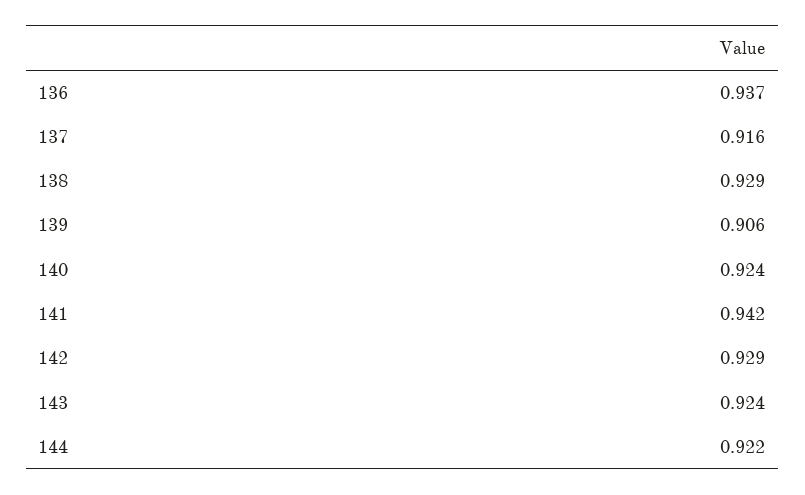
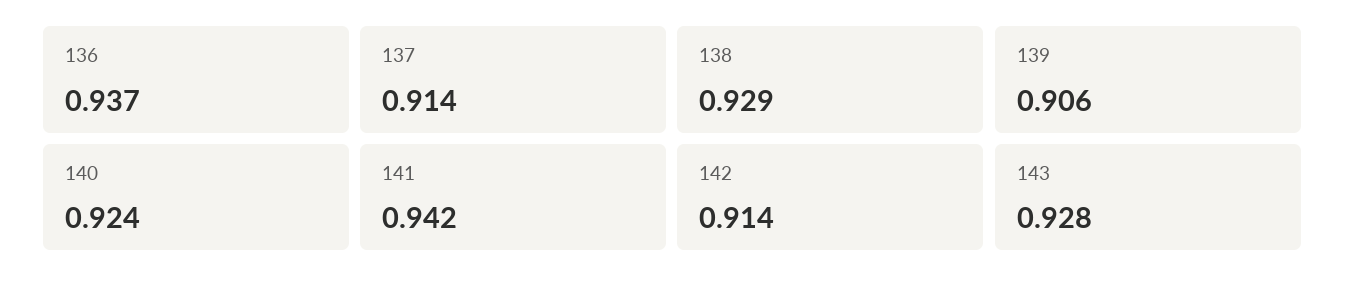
137: 0.916 -> 0.914
142: 0.929 -> 0.914
143: 0.924 -> 0.928
144: 0.922 -> none

